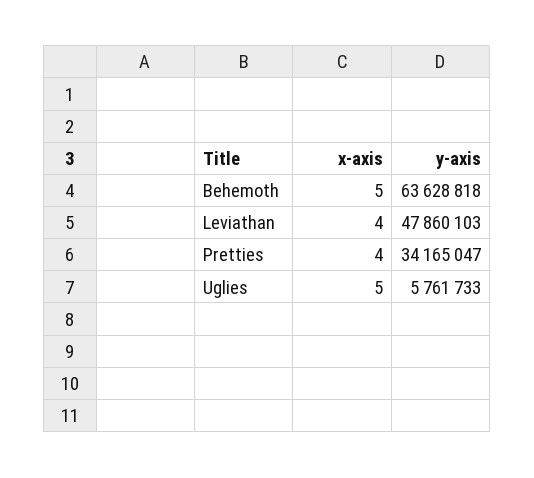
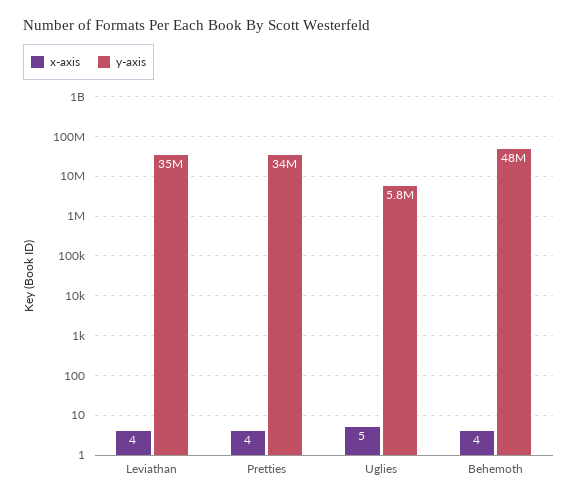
x-axis, Behemoth: 5 -> 4
y-axis, Behemoth: 63628818 -> 48000000
y-axis, Leviathan: 47860103 -> 35000000

